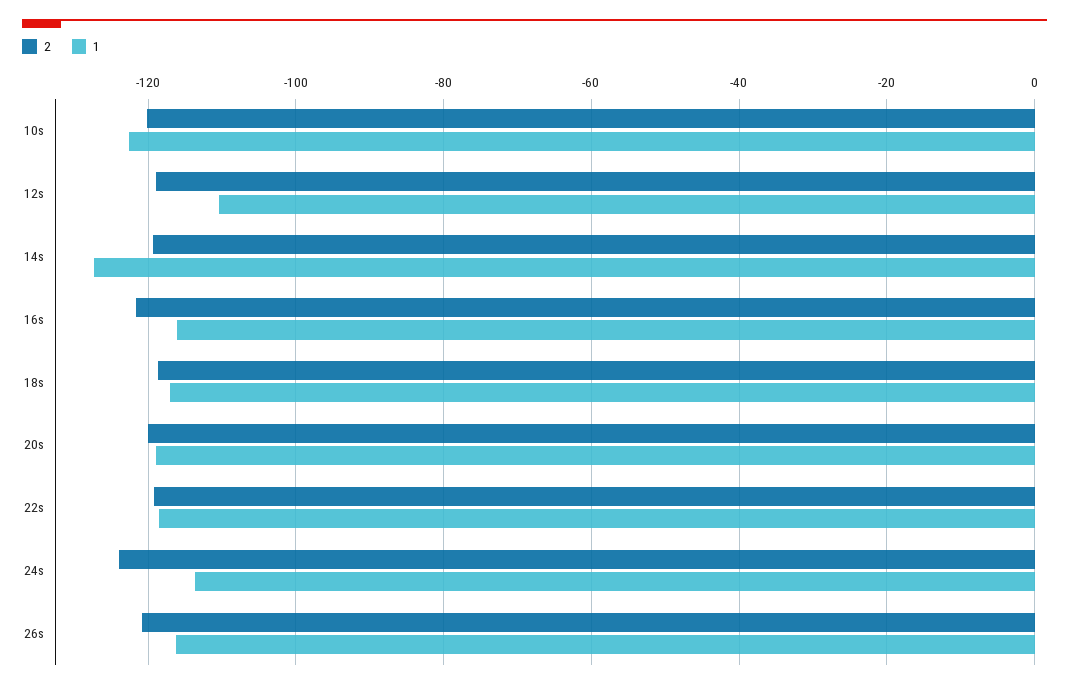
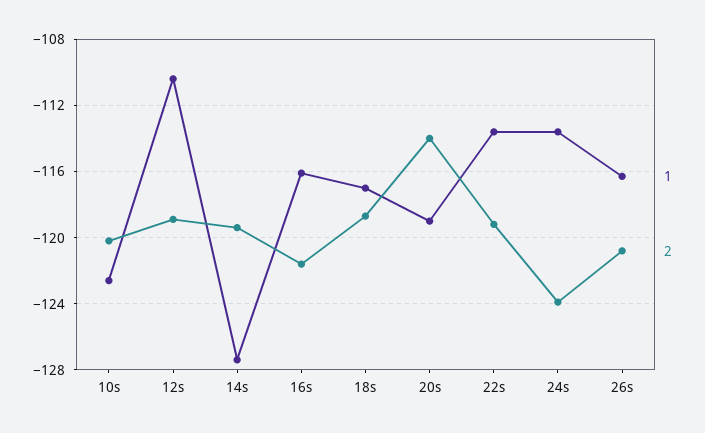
2, 20s: -120 -> -114
1, 22s: -118 -> -113.5

